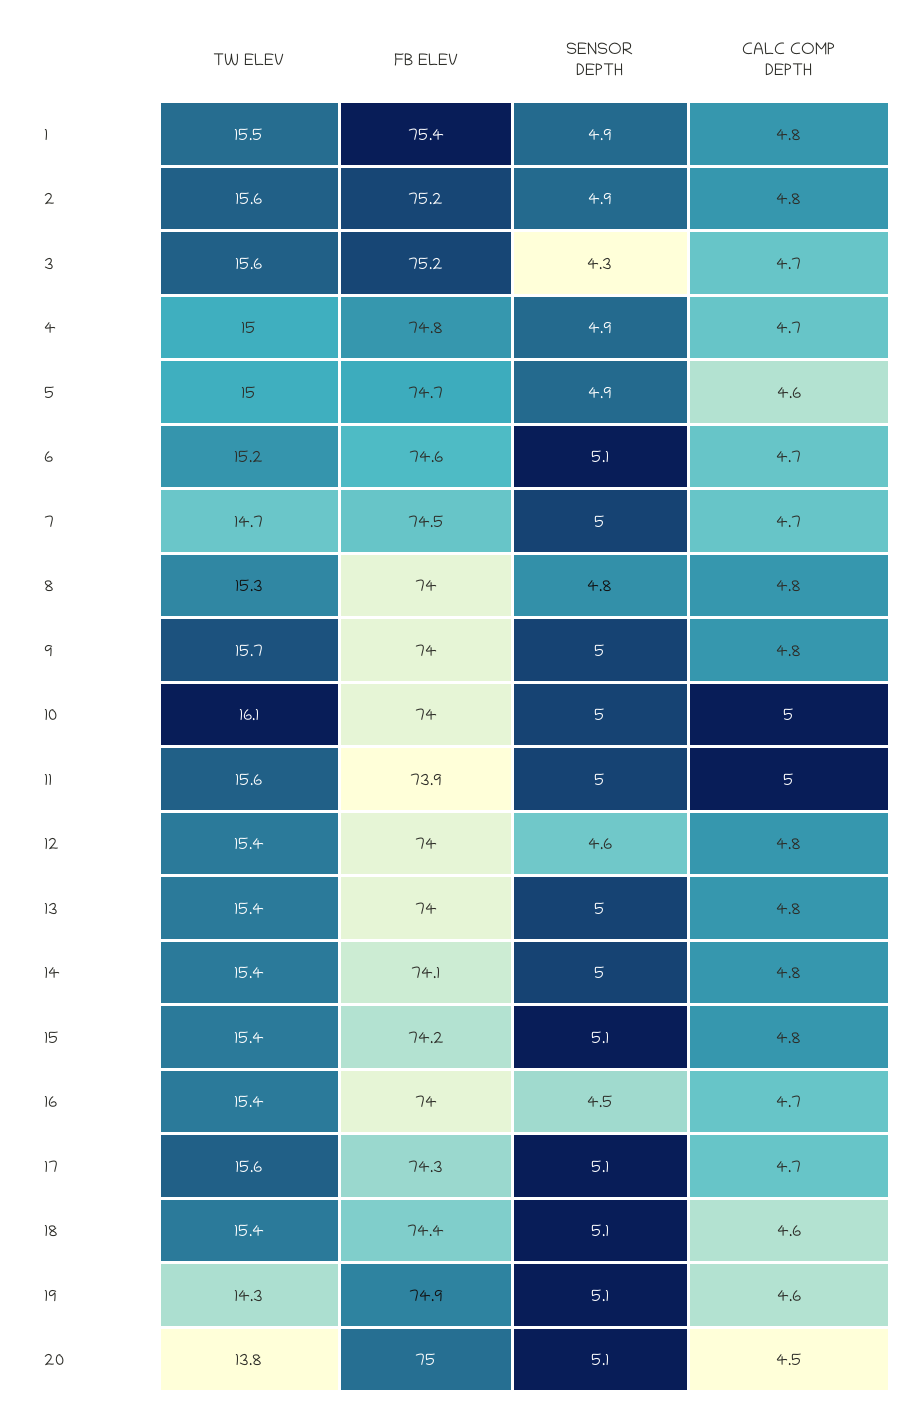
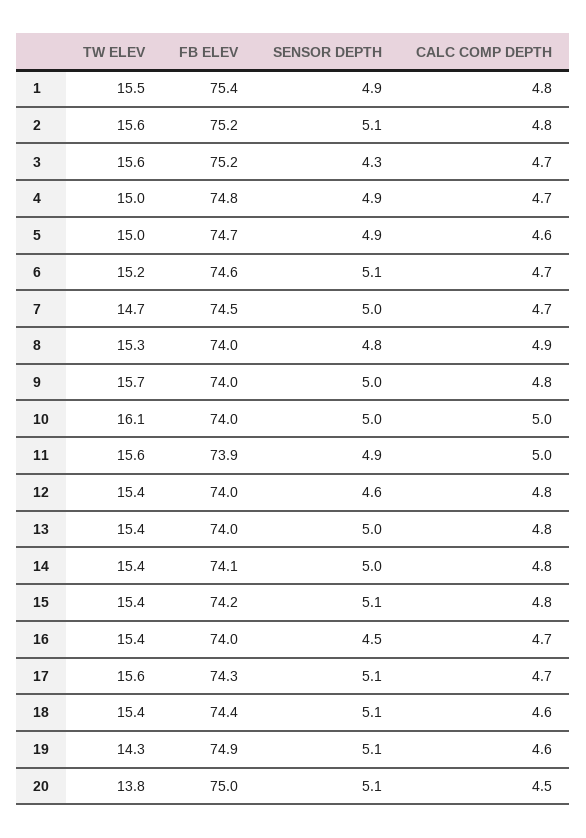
SENSOR DEPTH, 2: 4.9 -> 5.1
CALC COMP DEPTH, 8: 4.8 -> 4.9
SENSOR DEPTH, 11: 5 -> 4.9

